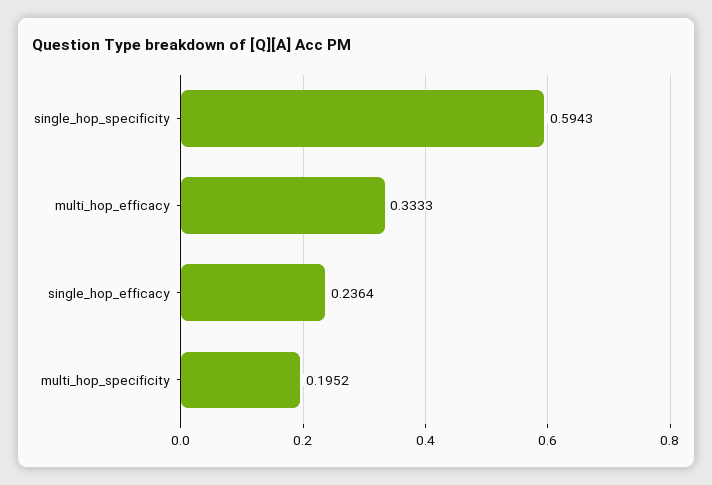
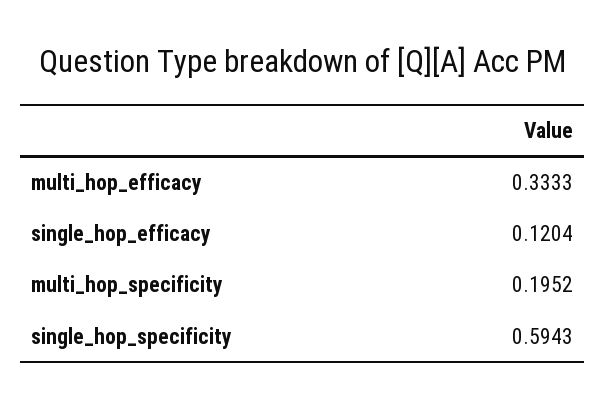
single_hop_efficacy: 0.2364 -> 0.1204

